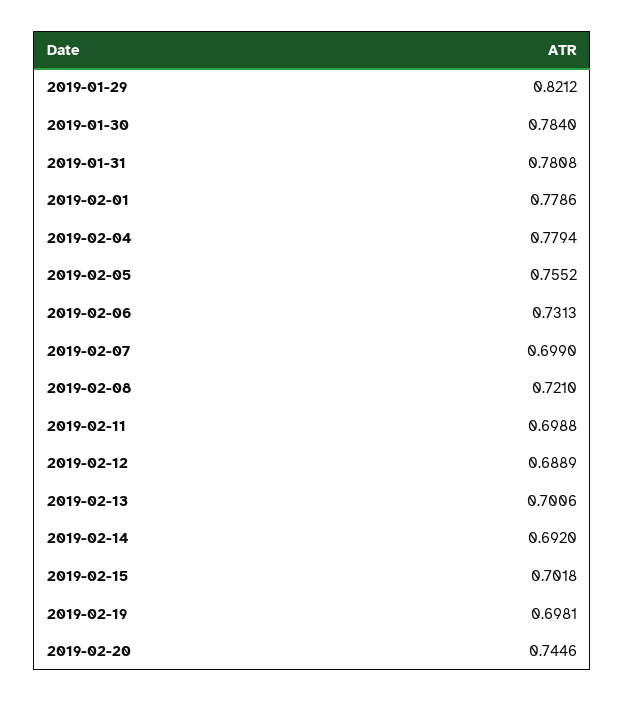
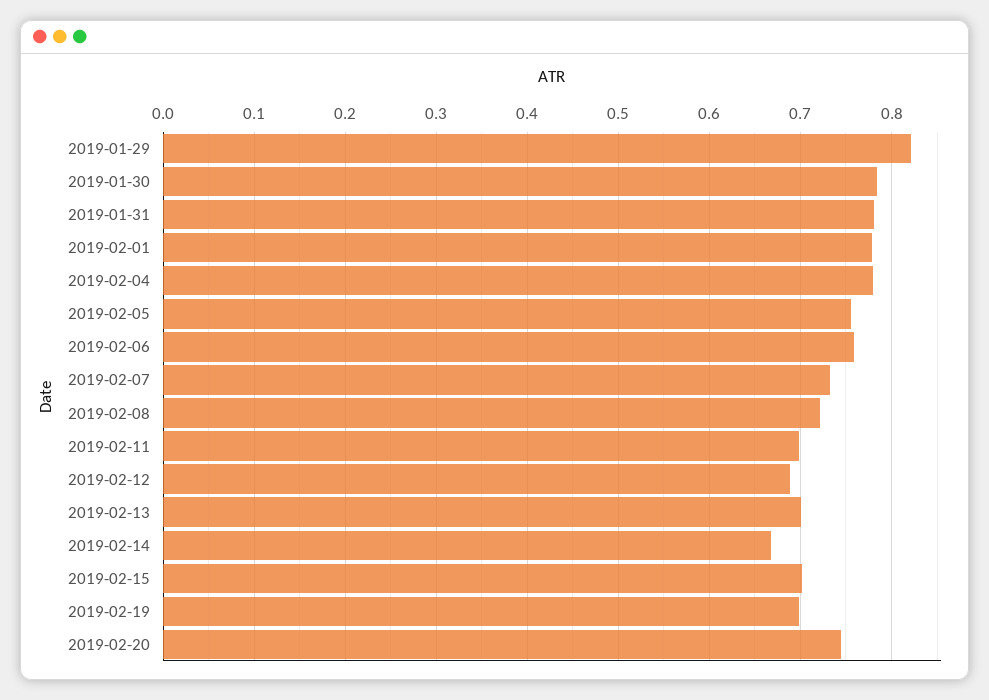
2019-02-06: 0.7313 -> 0.76
2019-02-07: 0.699 -> 0.73
2019-02-14: 0.692 -> 0.67

